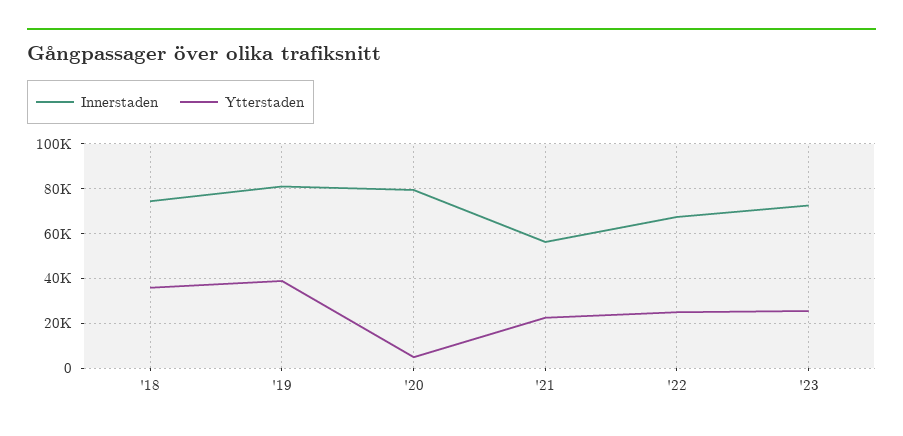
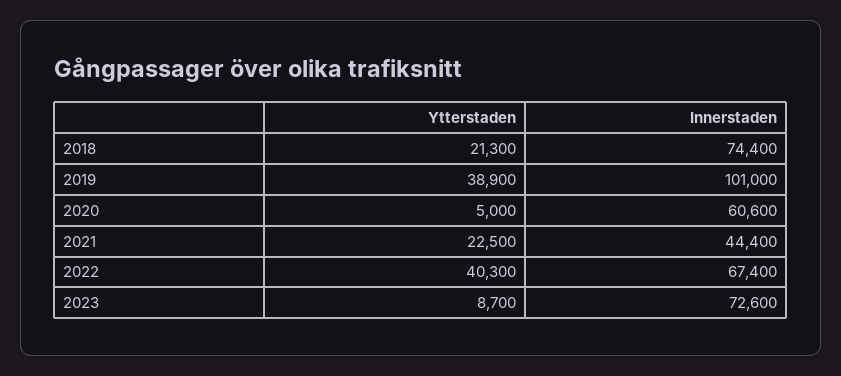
Ytterstaden, '18: 35000 -> 21300
Innerstaden, '19: 80000 -> 101000
Innerstaden, '20: 80000 -> 60600
Innerstaden, '21: 55000 -> 44400
Ytterstaden, '22: 25000 -> 40300
Ytterstaden, '23: 25000 -> 8700

